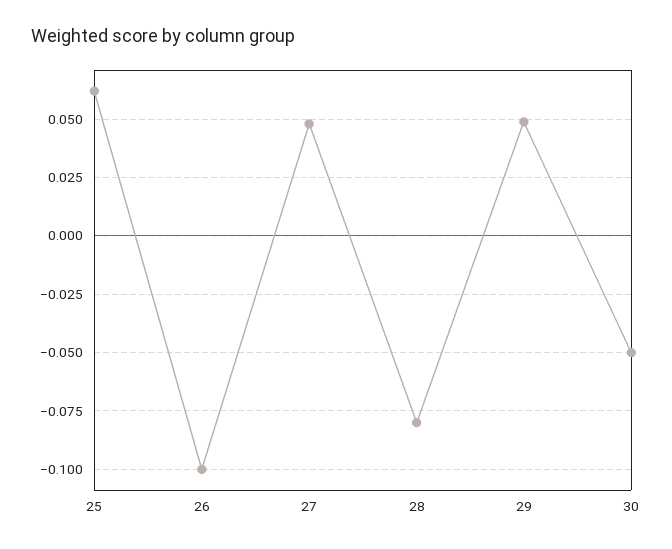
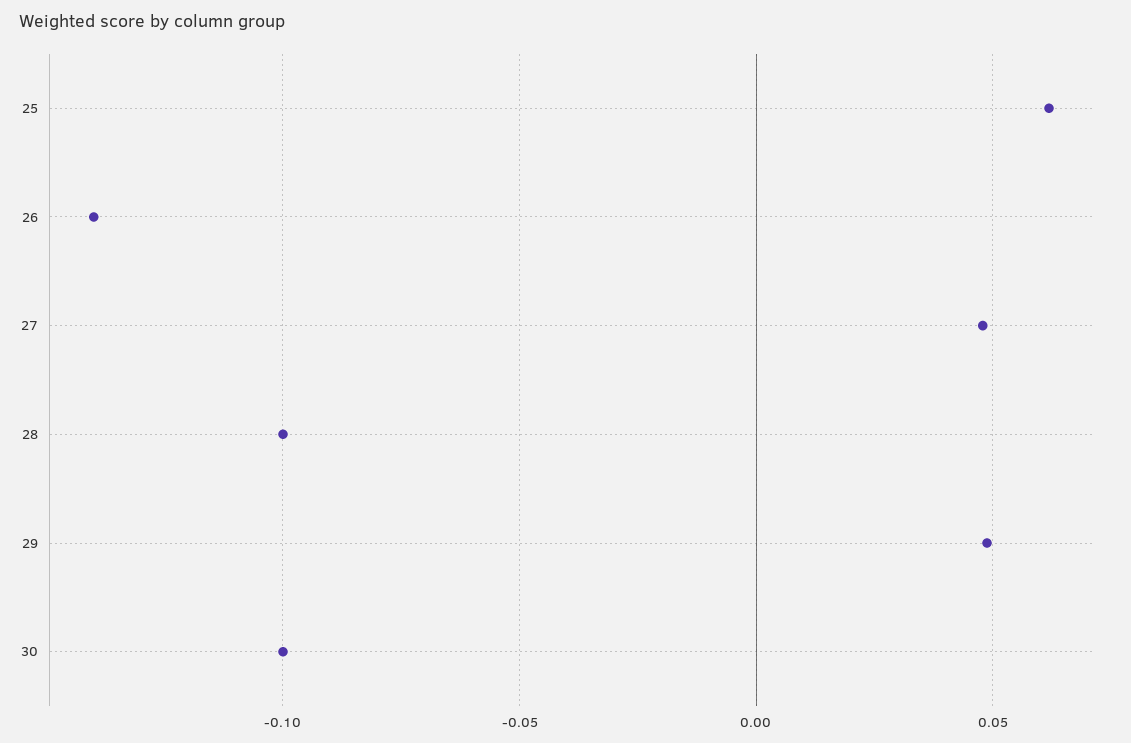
26: -0.1 -> -0.14
28: -0.08 -> -0.1
30: -0.05 -> -0.1

